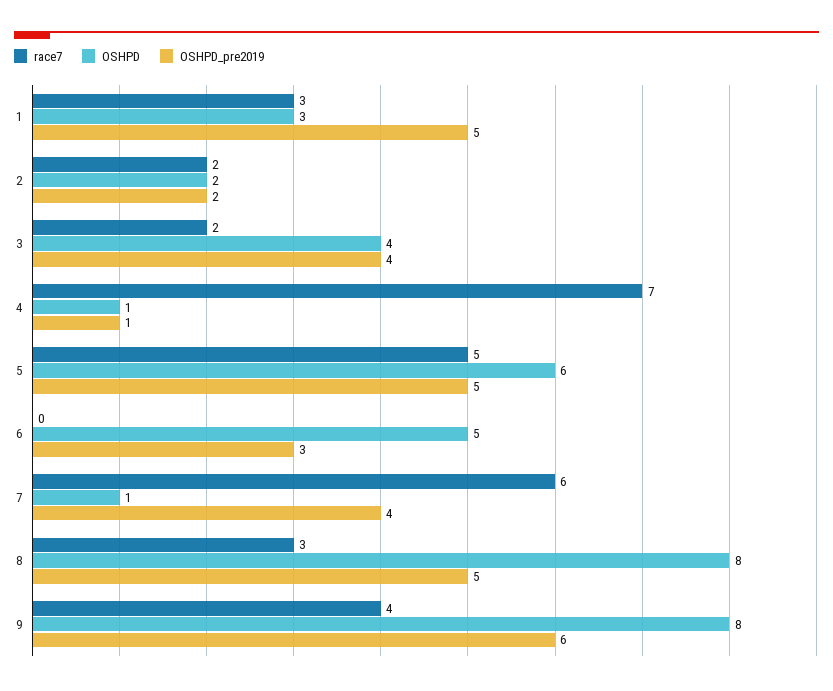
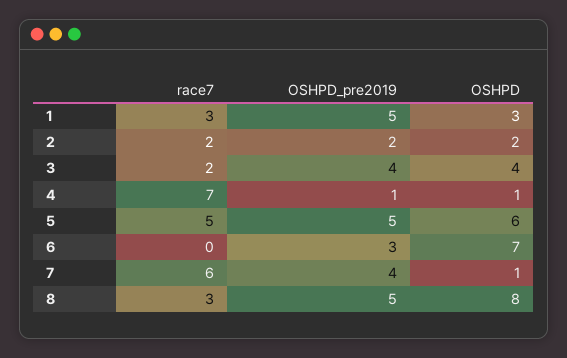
OSHPD, 6: 5 -> 7
race7, 9: 4 -> none
OSHPD, 9: 8 -> none
OSHPD_pre2019, 9: 6 -> none

